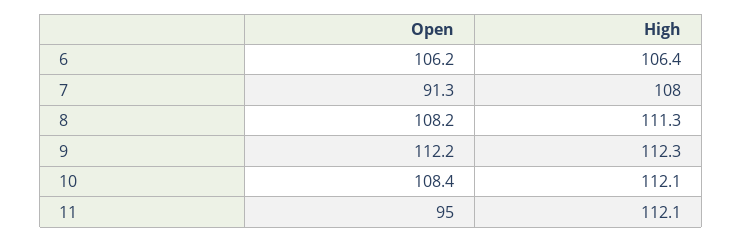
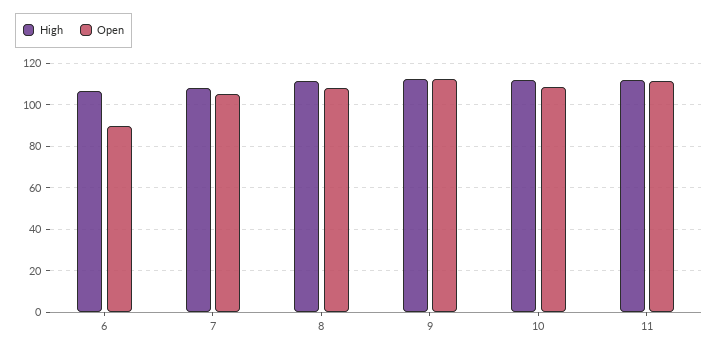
Open, 6: 106.2 -> 90
Open, 7: 91.3 -> 105
Open, 11: 95 -> 110

